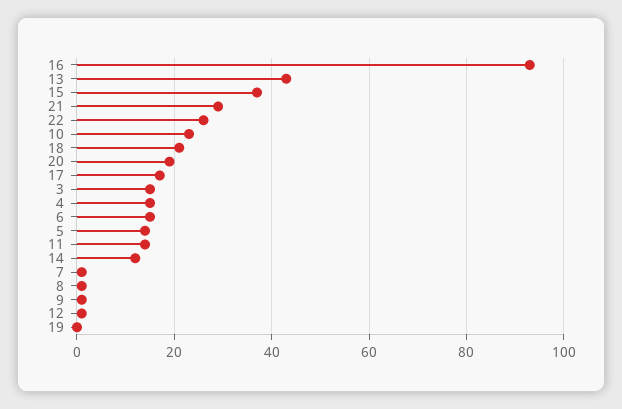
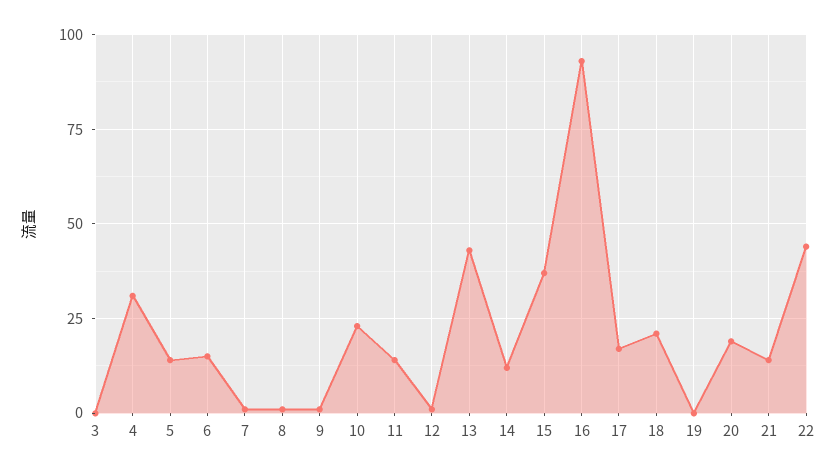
21: 30 -> 15
22: 25 -> 45
3: 15 -> 0
4: 15 -> 30

